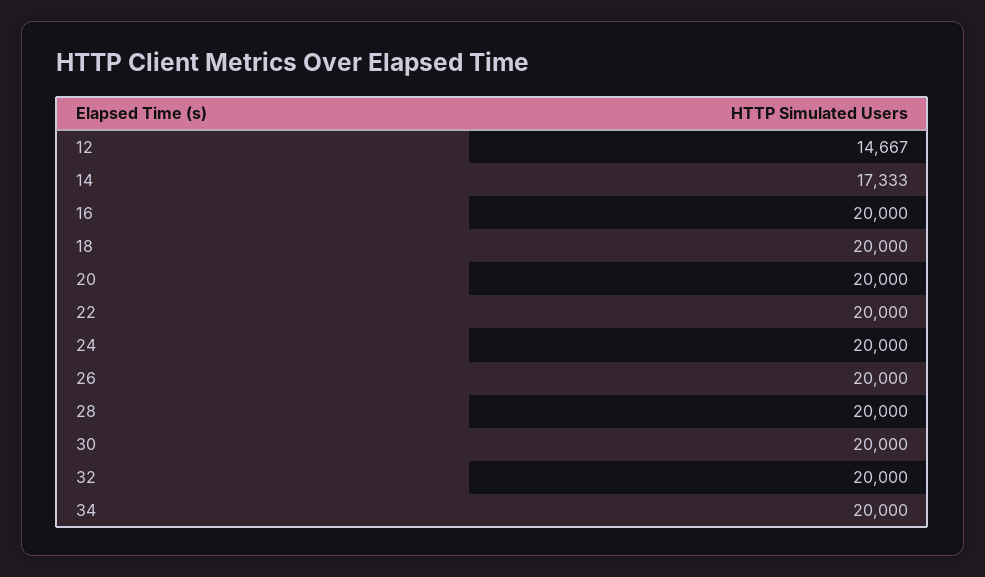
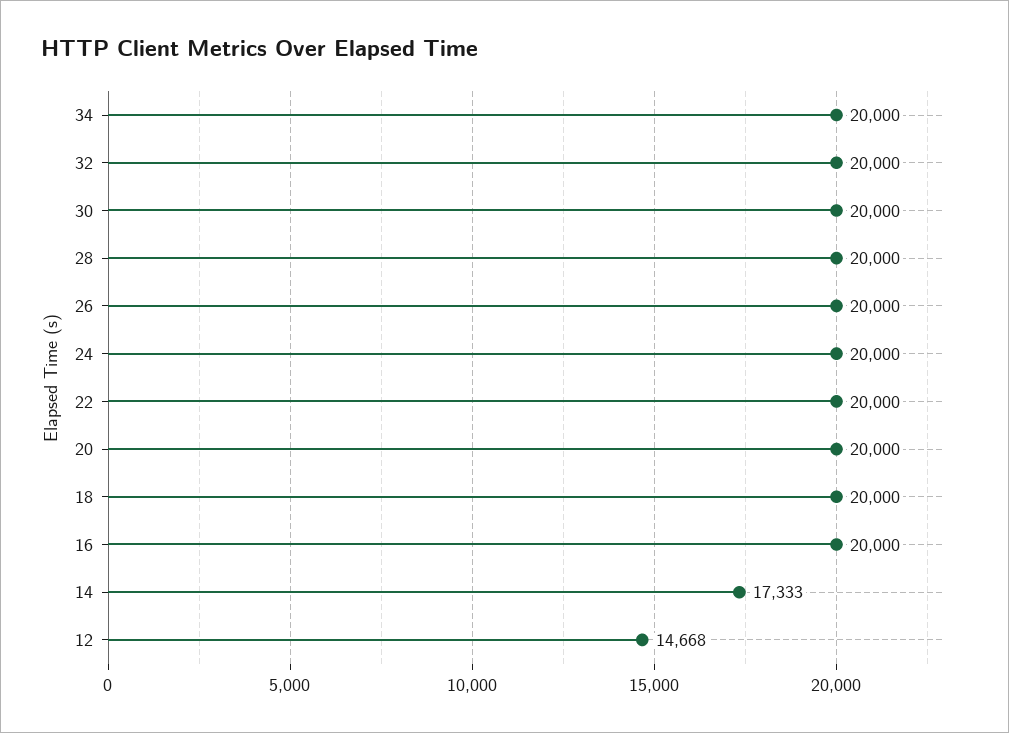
12: 14667 -> 14668

